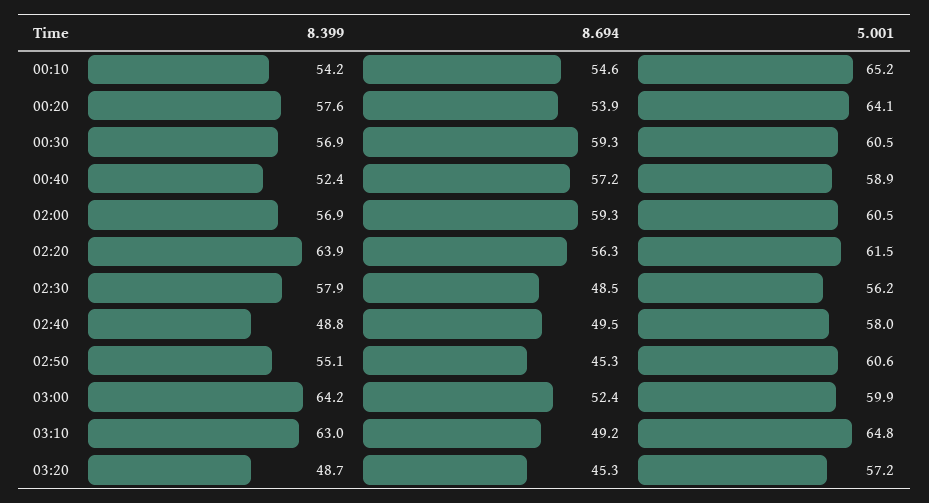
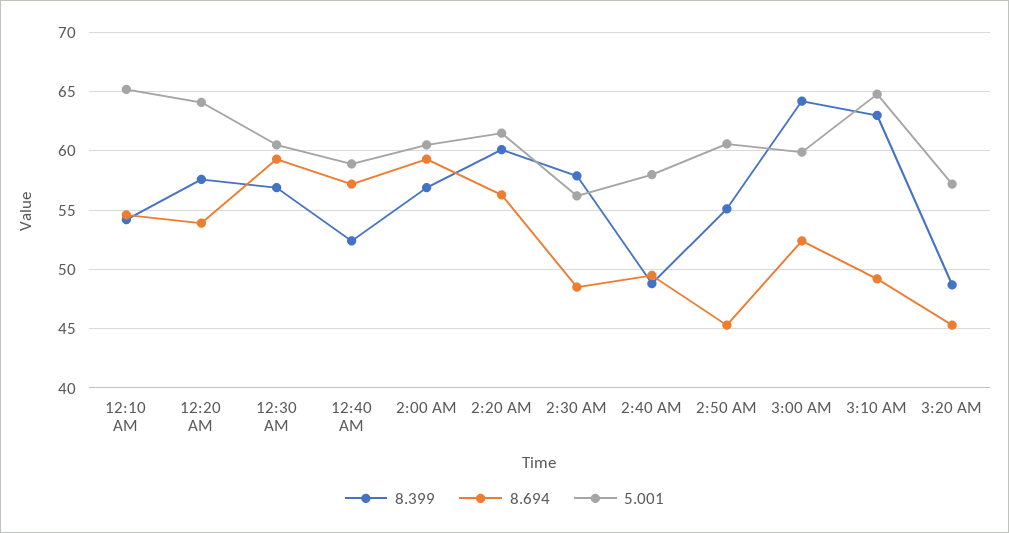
8.399, 02:20: 63.9 -> 60

